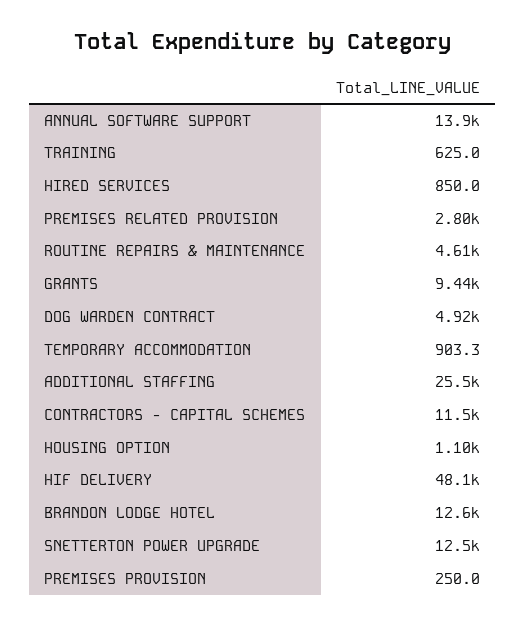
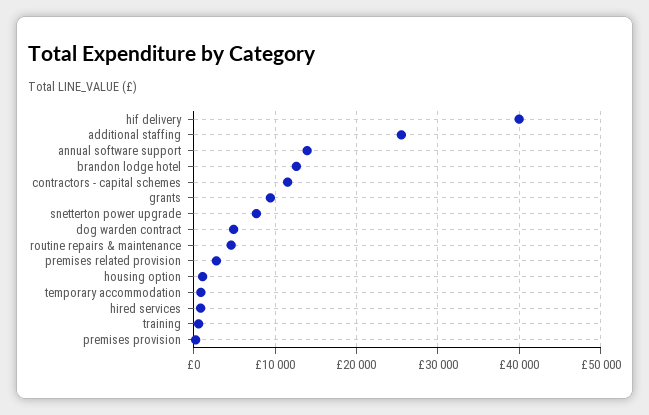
HIF DELIVERY: 48100 -> 40000
SNETTERTON POWER UPGRADE: 12500 -> 8000

